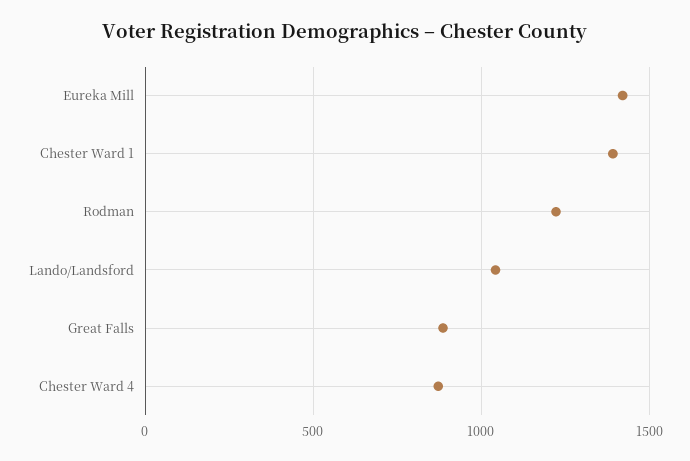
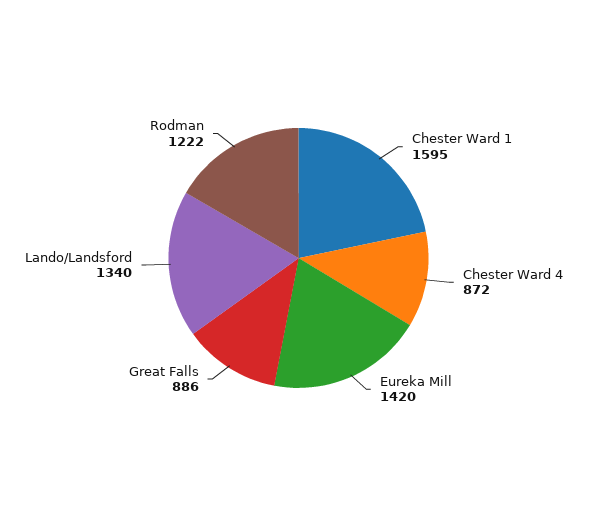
Chester Ward 1: 1400 -> 1595
Lando/Landsford: 1050 -> 1340

